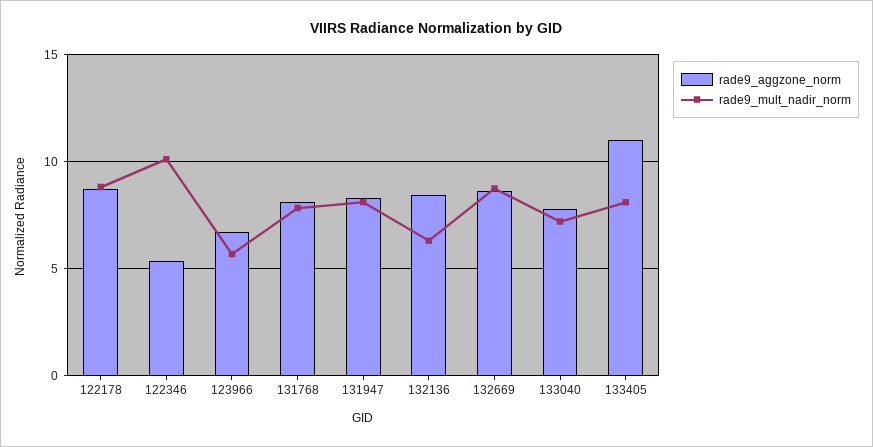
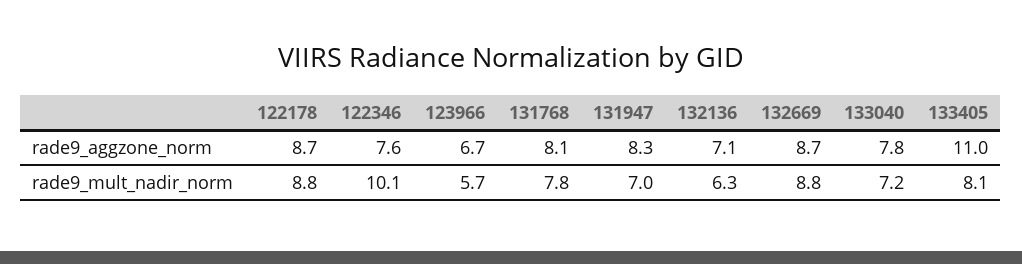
rade9_aggzone_norm, 122346: 5.5 -> 7.6
rade9_mult_nadir_norm, 131947: 8 -> 7
rade9_aggzone_norm, 132136: 8.5 -> 7.1

